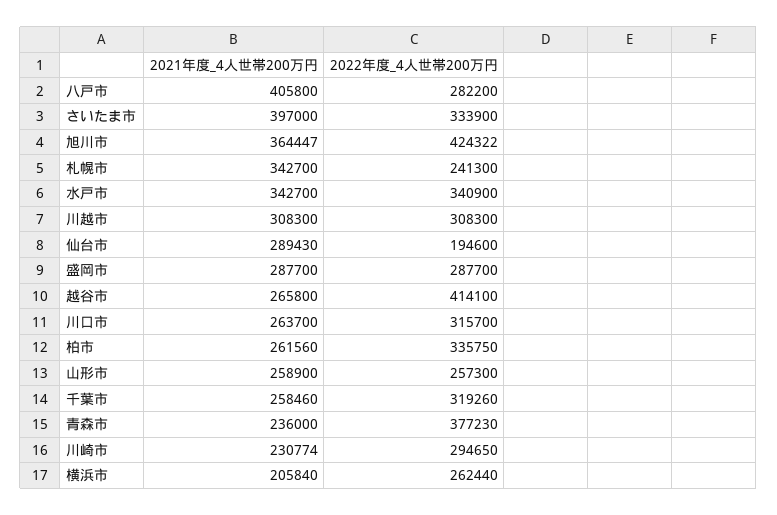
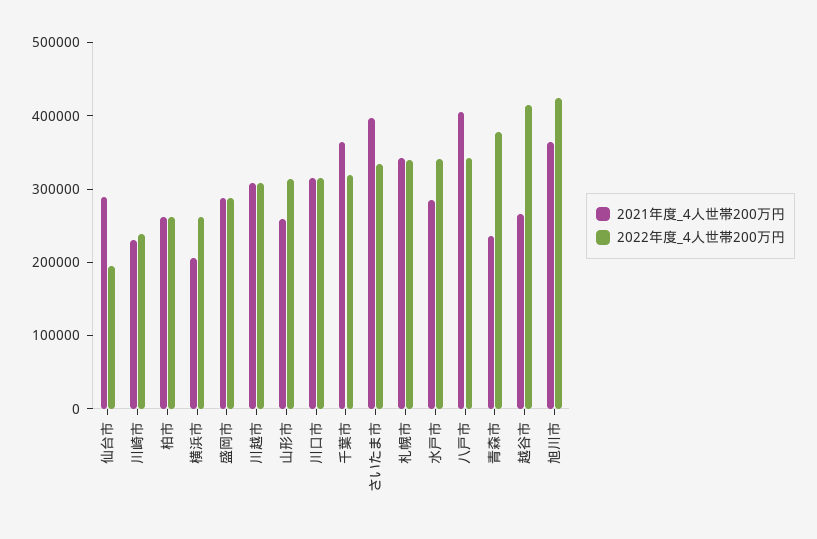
2022年度_4人世帯200万円, 八戸市: 282200 -> 340000
2022年度_4人世帯200万円, 札幌市: 241300 -> 340000
2021年度_4人世帯200万円, 水戸市: 342700 -> 280000
2021年度_4人世帯200万円, 川口市: 263700 -> 320000
2022年度_4人世帯200万円, 柏市: 335750 -> 260000
2022年度_4人世帯200万円, 山形市: 257300 -> 320000
2021年度_4人世帯200万円, 千葉市: 258460 -> 360000
2022年度_4人世帯200万円, 川崎市: 294650 -> 240000

